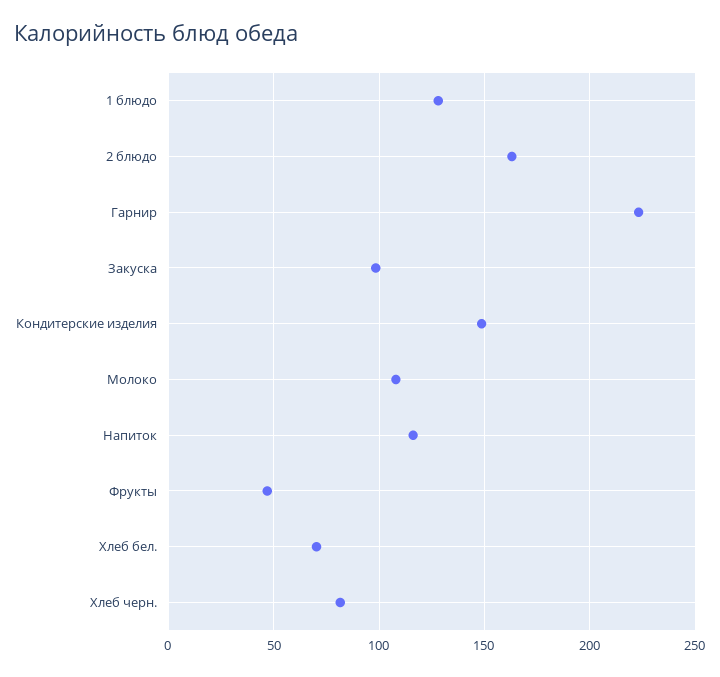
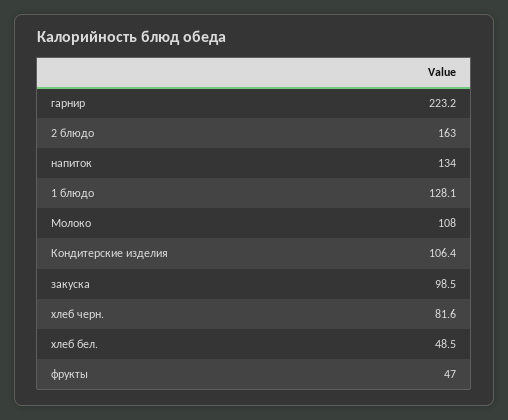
Кондитерские изделия: 150 -> 106.4
Напиток: 115 -> 134
Хлеб бел.: 70 -> 48.5

